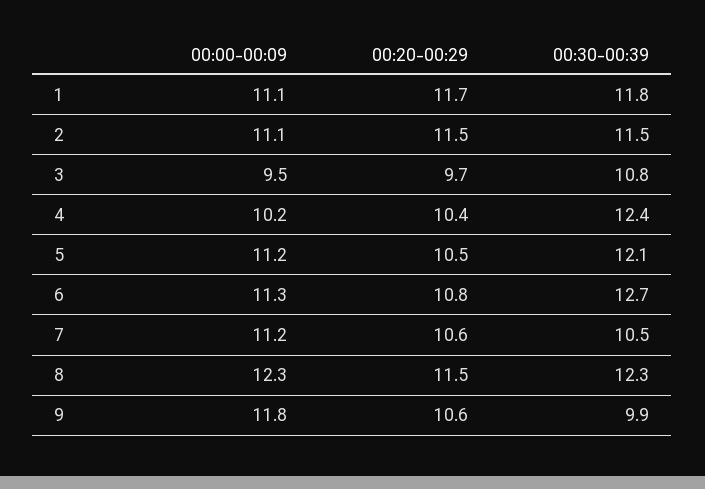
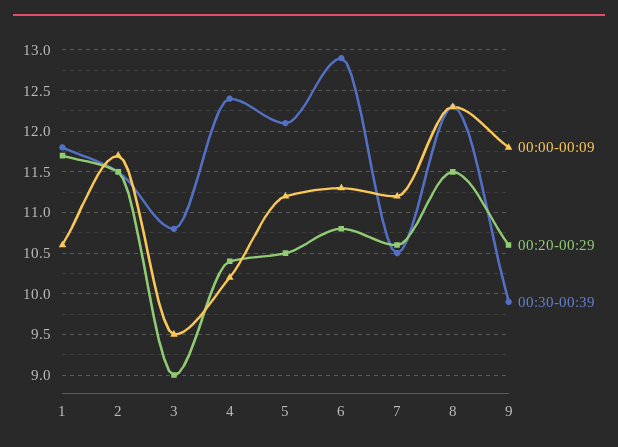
00:00-00:09, 1: 11.1 -> 10.6
00:00-00:09, 2: 11.1 -> 11.7
00:20-00:29, 3: 9.7 -> 9
00:30-00:39, 6: 12.7 -> 12.9

